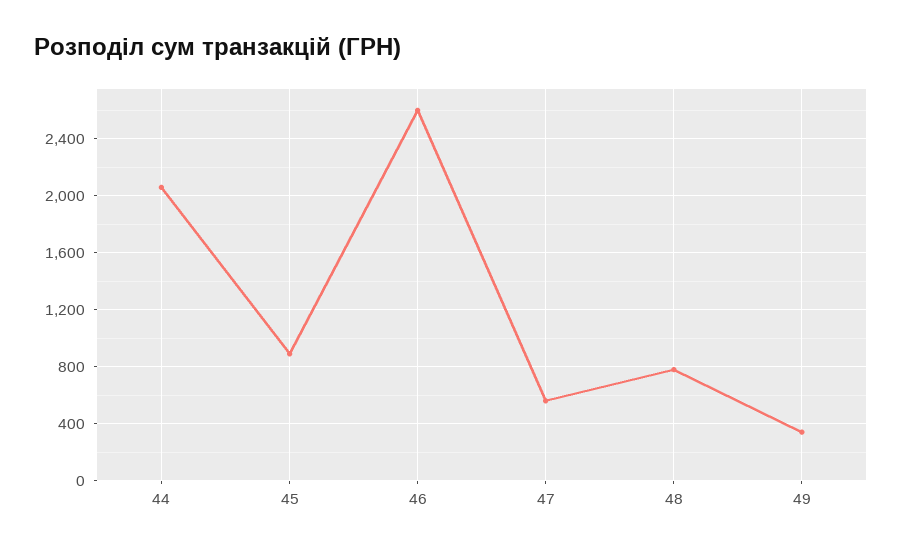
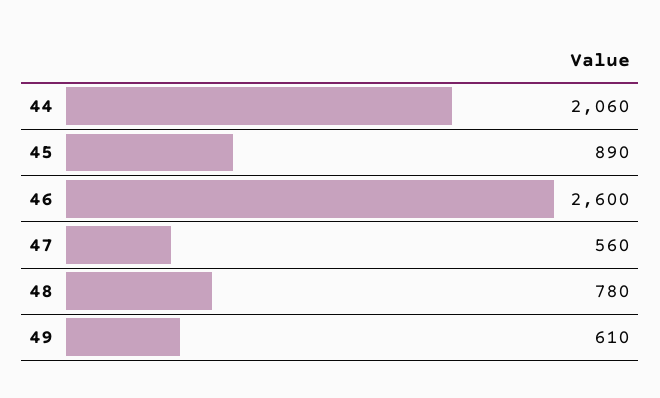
49: 350 -> 610

